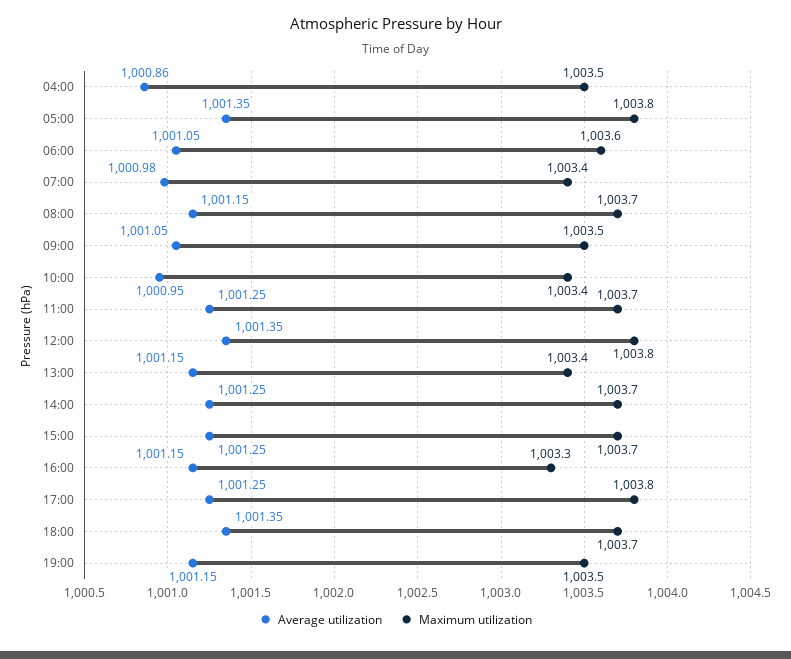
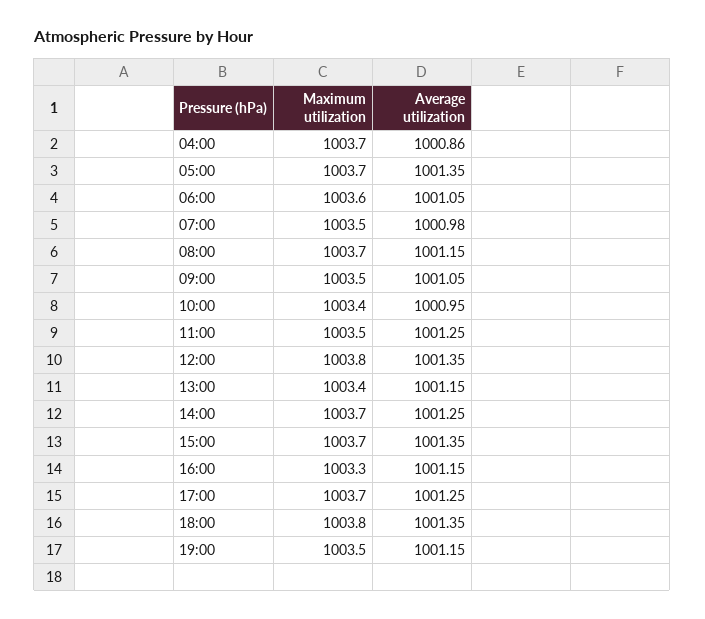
Maximum utilization, 04:00: 1003.5 -> 1003.7
Maximum utilization, 05:00: 1003.8 -> 1003.7
Maximum utilization, 07:00: 1003.4 -> 1003.5
Maximum utilization, 11:00: 1003.7 -> 1003.5
Average utilization, 15:00: 1001.25 -> 1001.35
Maximum utilization, 17:00: 1003.8 -> 1003.7
Maximum utilization, 18:00: 1003.7 -> 1003.8

